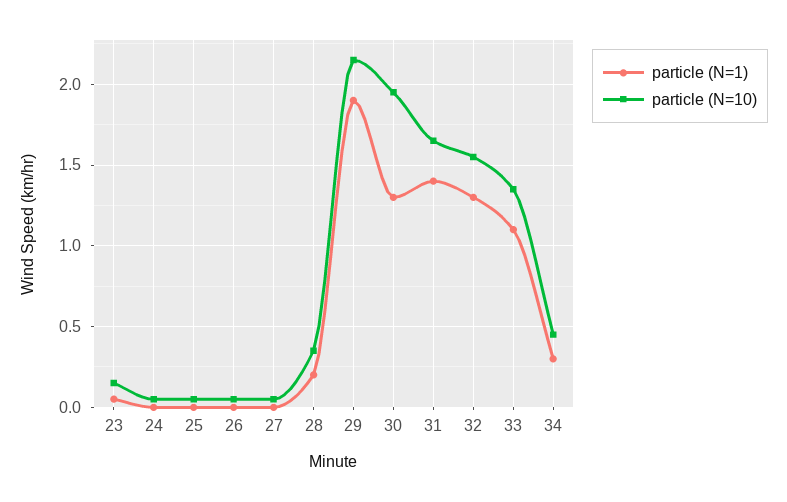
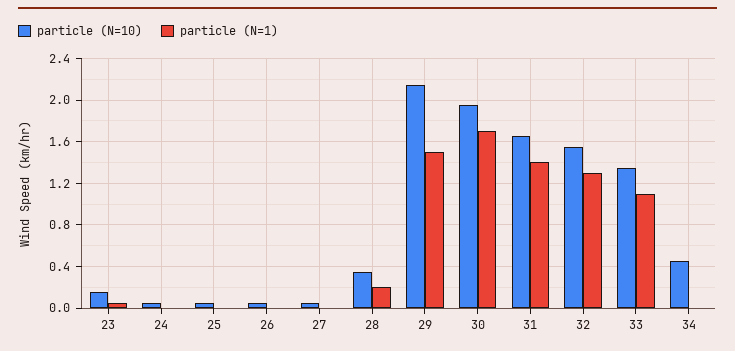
particle (N=1), 29: 1.9 -> 1.5
particle (N=1), 30: 1.3 -> 1.7
particle (N=1), 34: 0.3 -> 0

